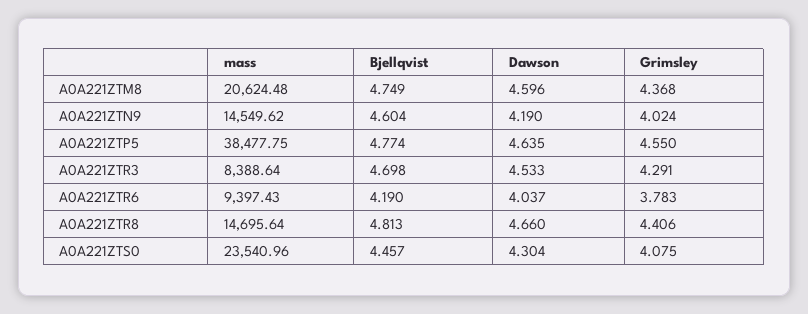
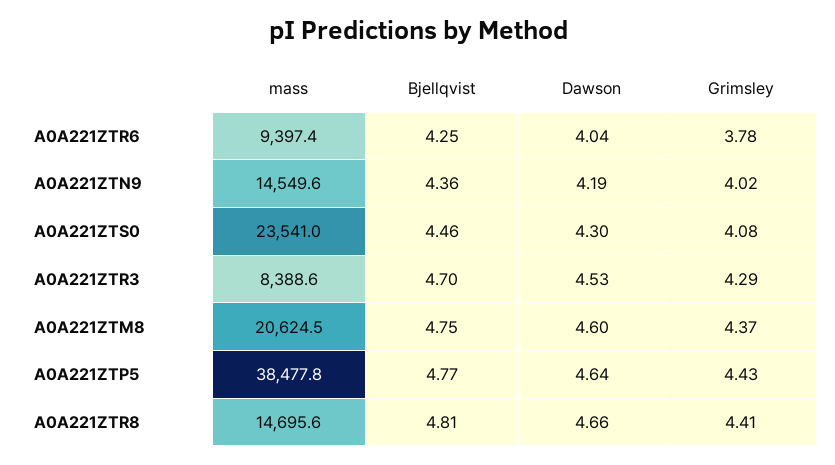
Bjellqvist, A0A221ZTN9: 4.604 -> 4.36
Grimsley, A0A221ZTP5: 4.55 -> 4.43
Bjellqvist, A0A221ZTR6: 4.19 -> 4.25

